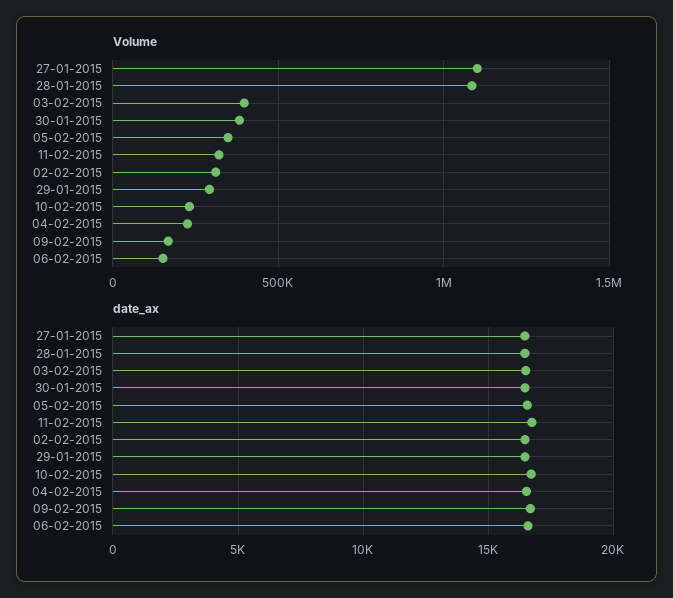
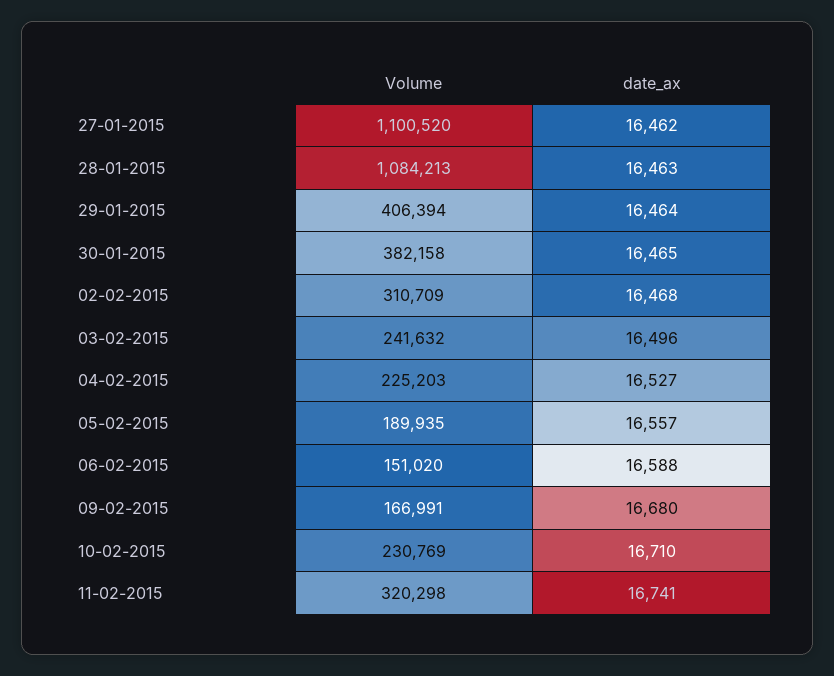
Volume, 03-02-2015: 400000 -> 241632
Volume, 05-02-2015: 350000 -> 189935
Volume, 29-01-2015: 300000 -> 406394

